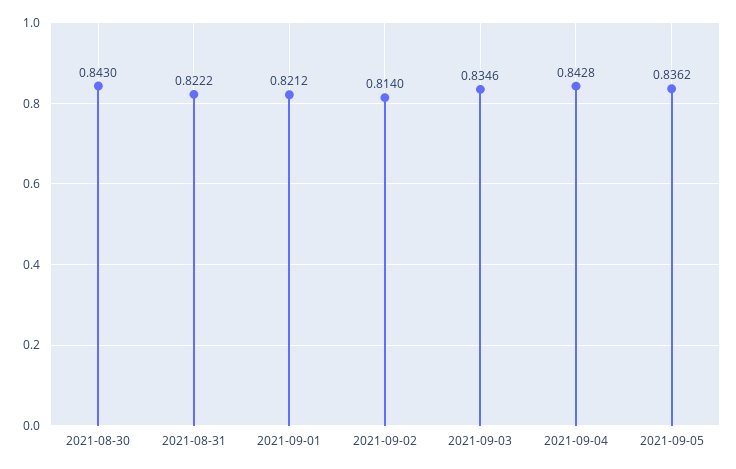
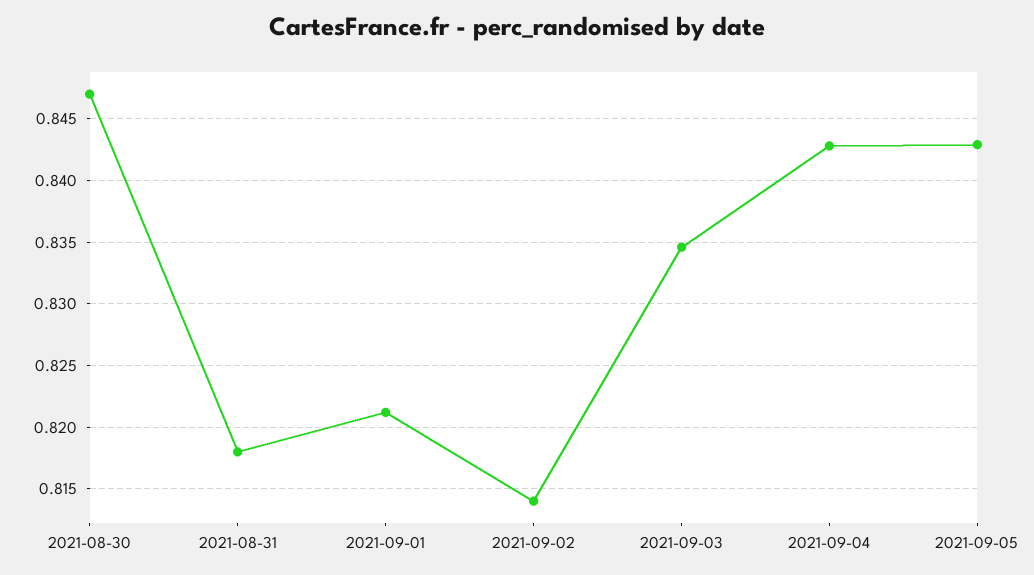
2021-08-30: 0.843 -> 0.847
2021-08-31: 0.8222 -> 0.818
2021-09-05: 0.8362 -> 0.843

